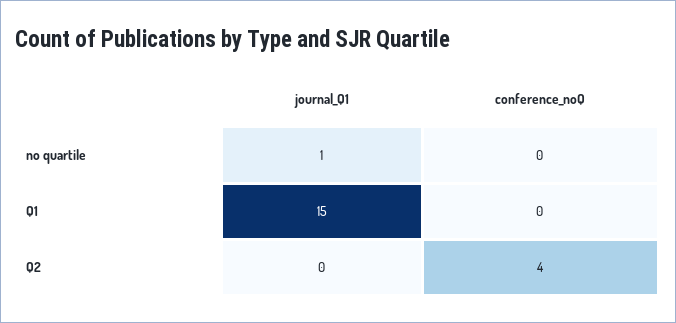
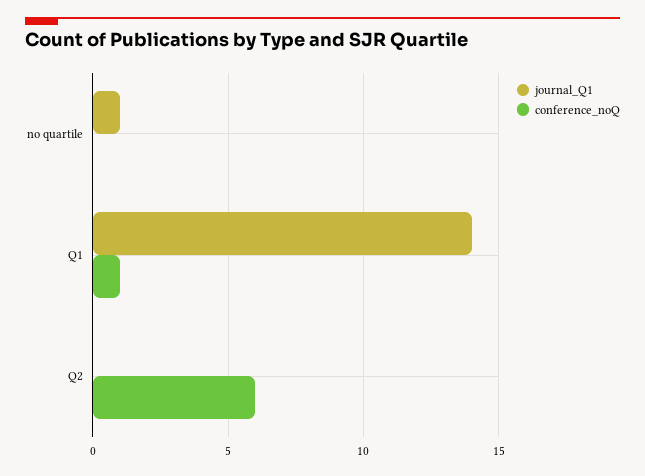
journal_Q1, Q1: 15 -> 14
conference_noQ, Q1: 0 -> 1
conference_noQ, Q2: 4 -> 6

